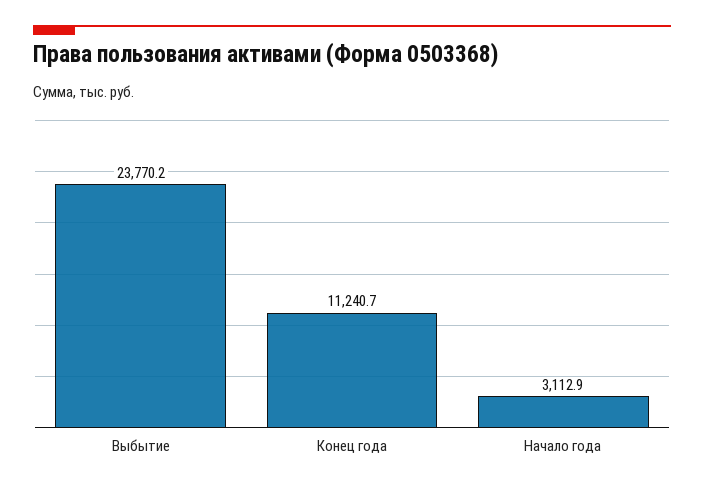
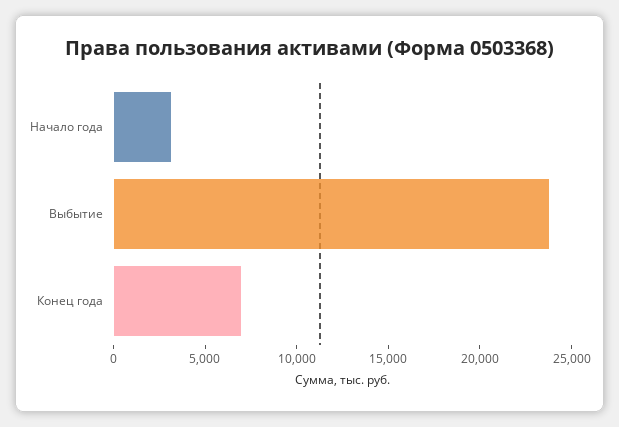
Конец года: 11240.7 -> 7000

